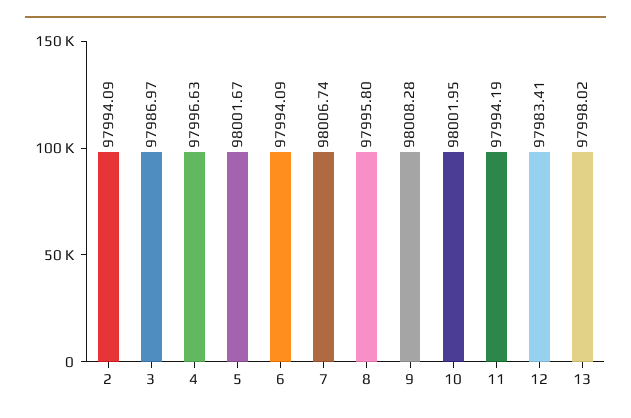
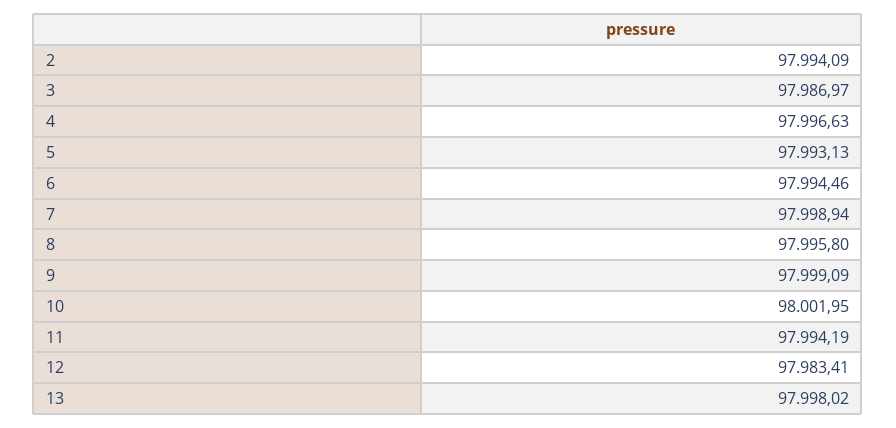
5: 98001.67 -> 97993.13
6: 97994.09 -> 97994.46
7: 98006.74 -> 97998.94
9: 98008.28 -> 97999.09

